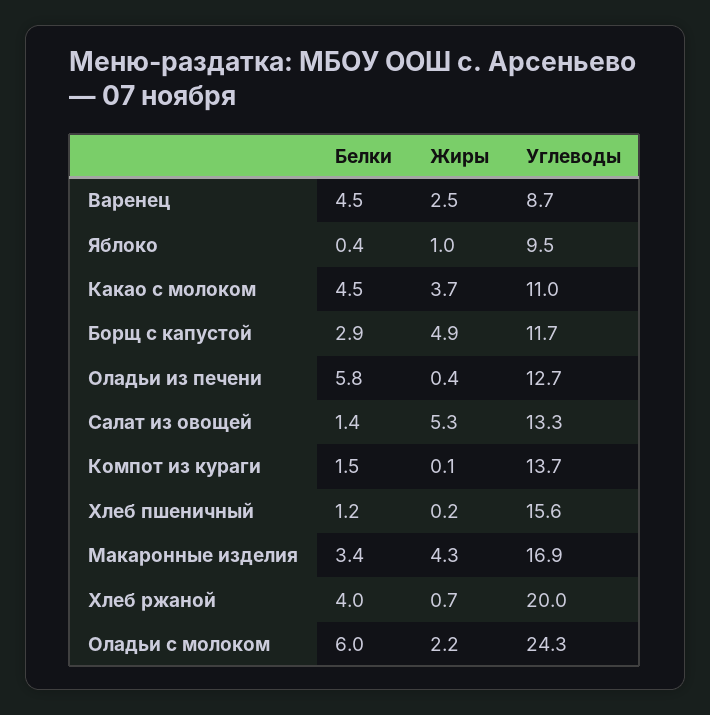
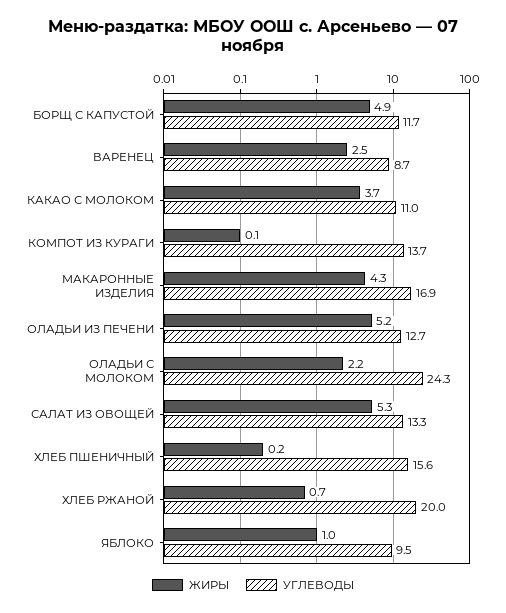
Белки, Варенец: 4.5 -> none
Белки, Яблоко: 0.4 -> none
Белки, Какао с молоком: 4.5 -> none
Белки, Борщ с капустой: 2.9 -> none
Белки, Оладьи из печени: 5.8 -> none
Жиры, Оладьи из печени: 0.4 -> 5.2
Белки, Салат из овощей: 1.4 -> none
Белки, Компот из кураги: 1.5 -> none
Белки, Хлеб пшеничный: 1.2 -> none
Белки, Макаронные изделия: 3.4 -> none
Белки, Хлеб ржаной: 4 -> none
Белки, Оладьи с молоком: 6 -> none

